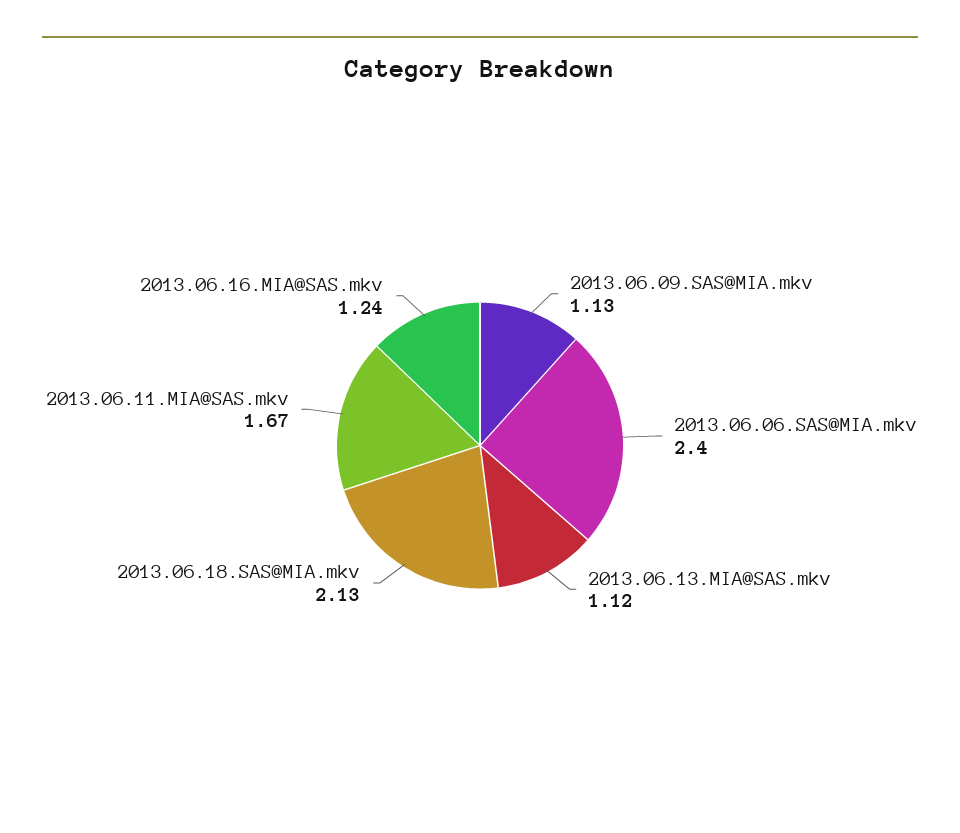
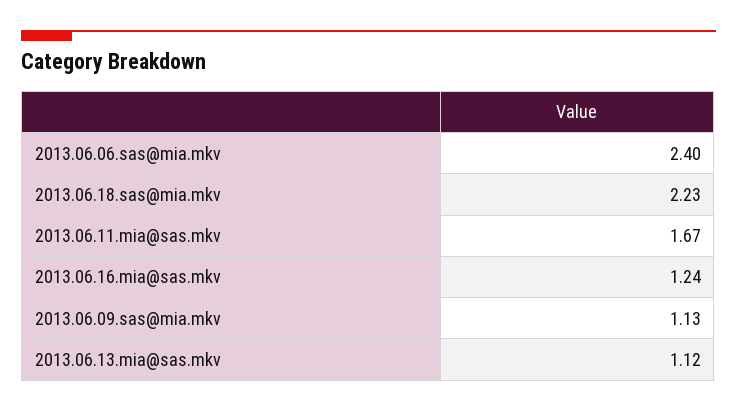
2013.06.18.SAS@MIA.mkv: 2.13 -> 2.23

